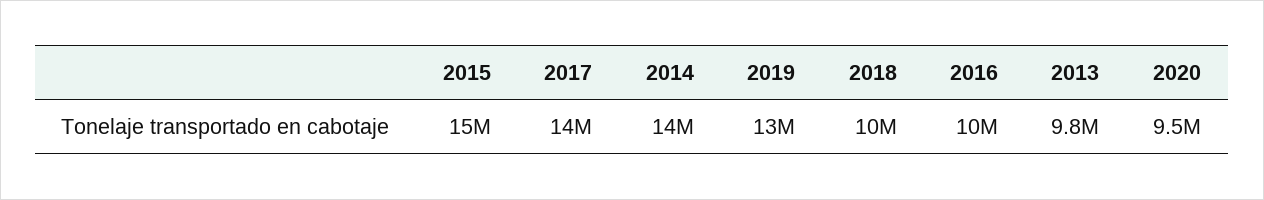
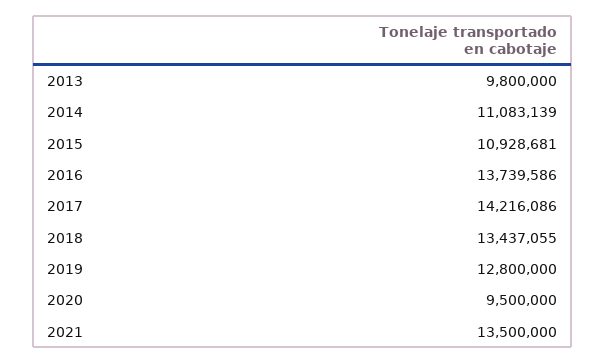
2015: 15000000 -> 10928681
2014: 14000000 -> 11083139
2018: 10000000 -> 13437055
2016: 10000000 -> 13739586
2021: none -> 13500000

